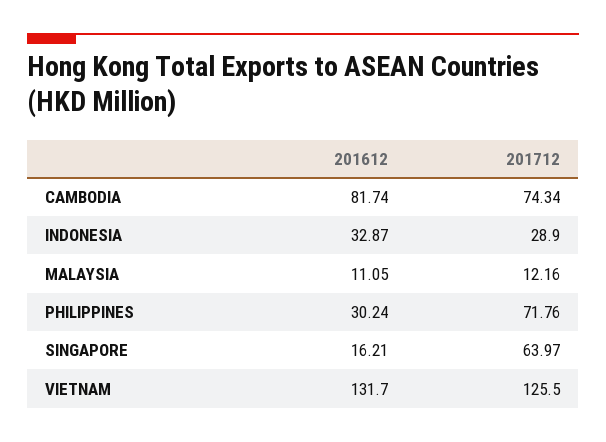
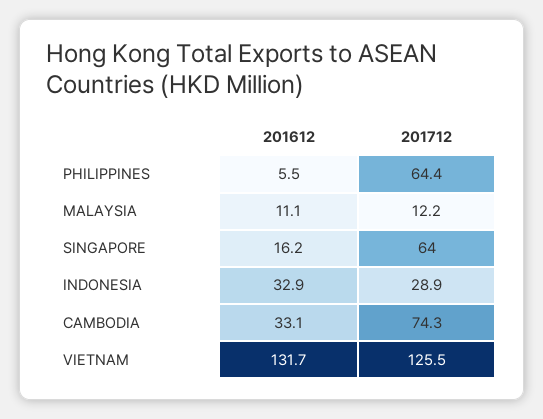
201612, CAMBODIA: 81.74 -> 33.1
201612, PHILIPPINES: 30.24 -> 5.5
201712, PHILIPPINES: 71.76 -> 64.4

